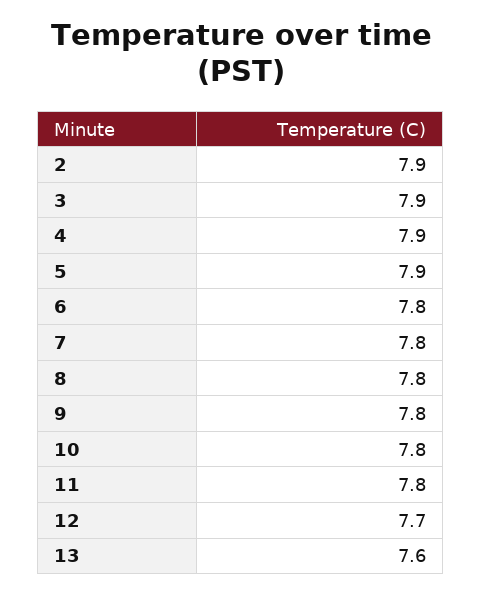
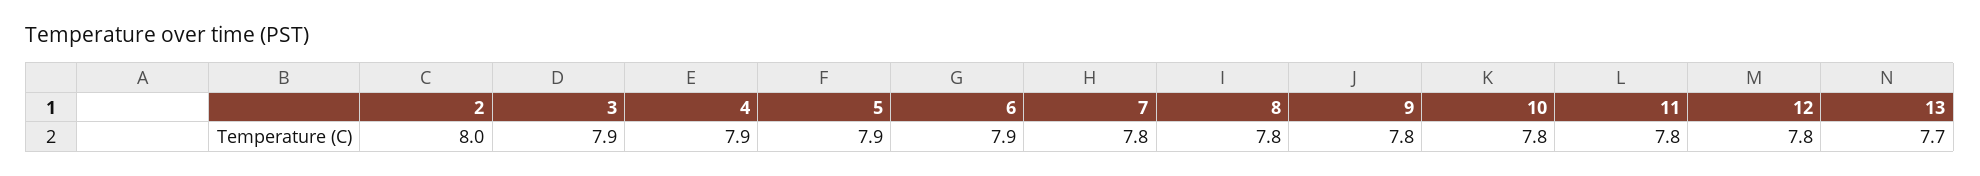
2: 7.9 -> 8
6: 7.8 -> 7.9
12: 7.7 -> 7.8
13: 7.6 -> 7.7

